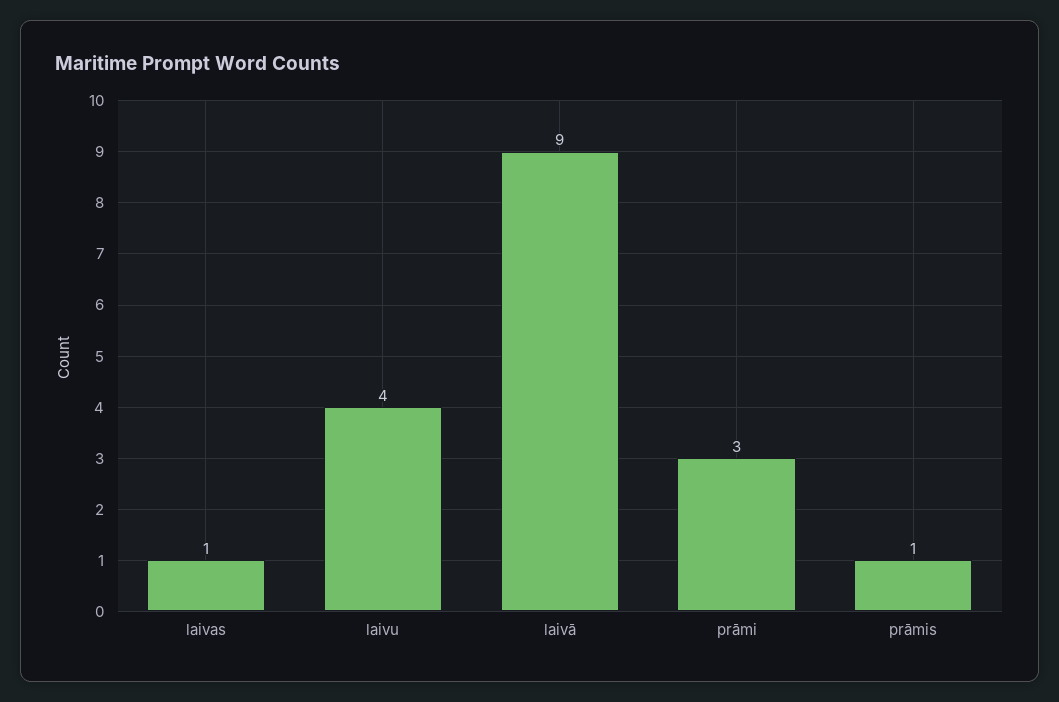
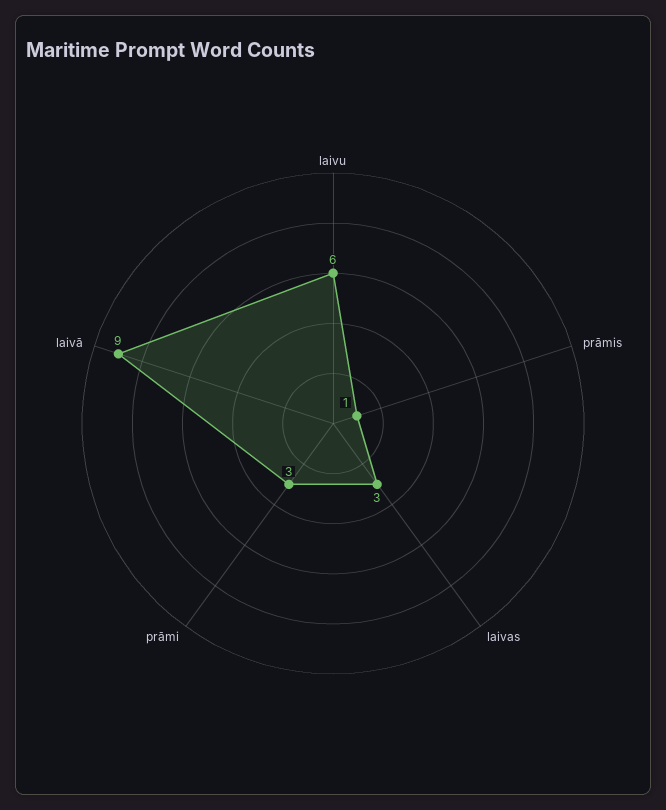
laivas: 1 -> 3
laivu: 4 -> 6

